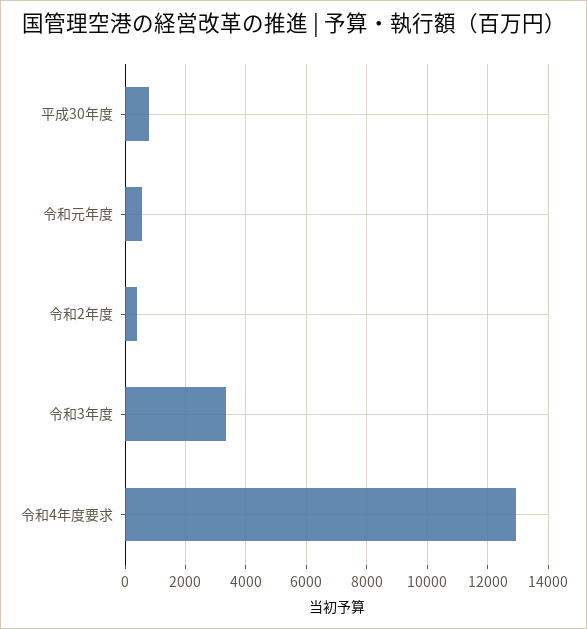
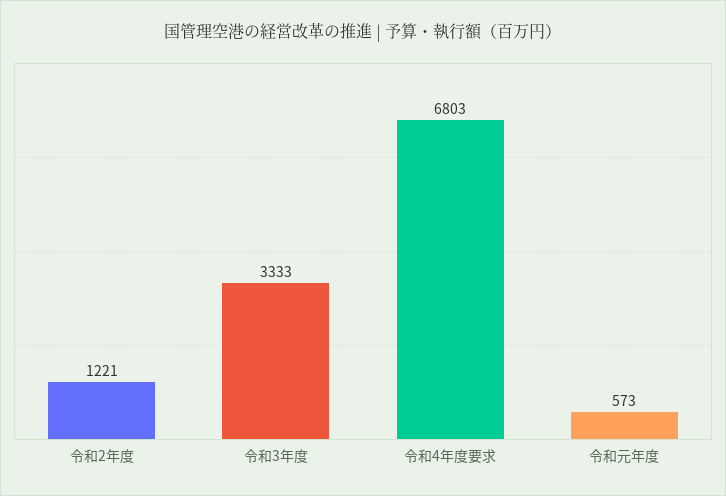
平成30年度: 800 -> none
令和2年度: 400 -> 1221
令和4年度要求: 13000 -> 6803

